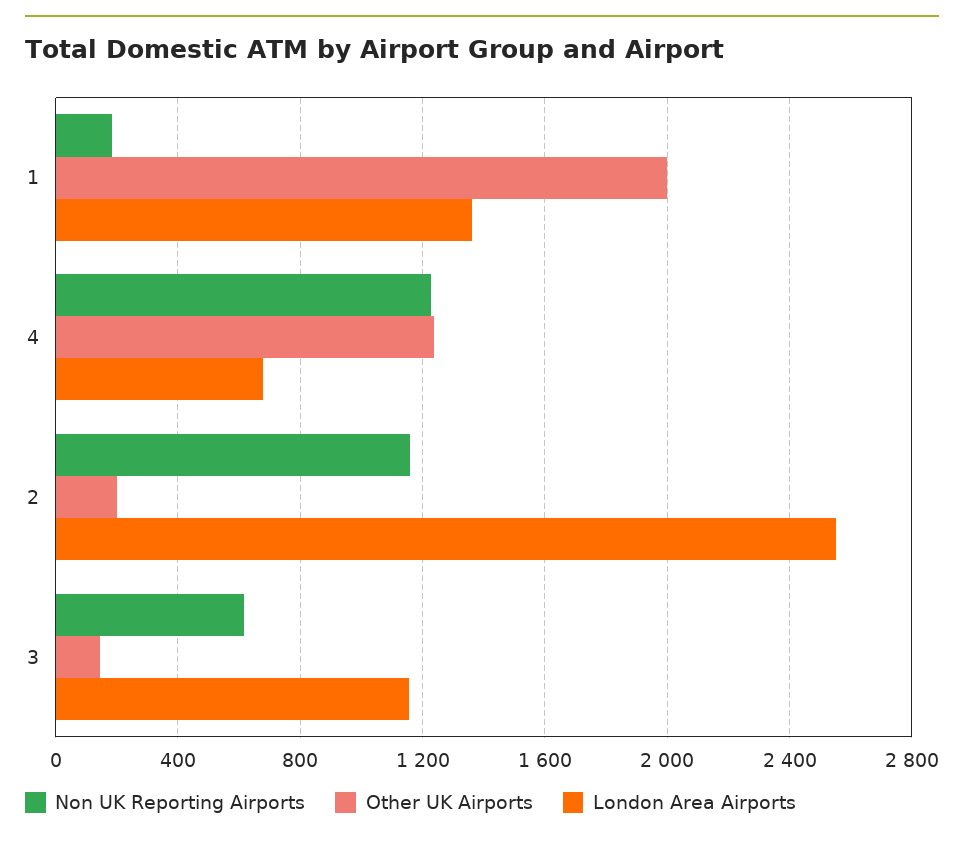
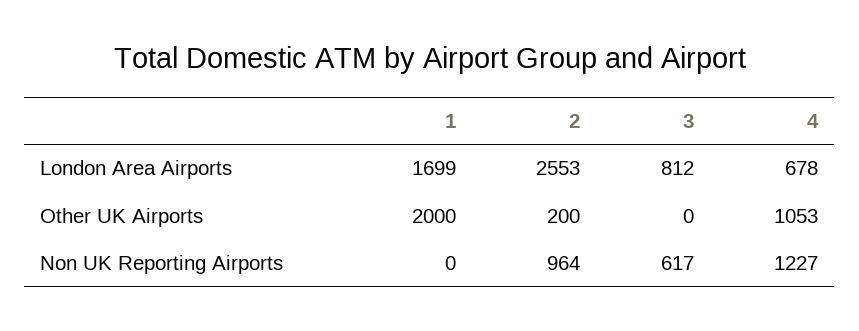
Non UK Reporting Airports, 1: 200 -> 0
London Area Airports, 1: 1350 -> 1699
Other UK Airports, 4: 1250 -> 1053
Non UK Reporting Airports, 2: 1150 -> 964
Other UK Airports, 3: 150 -> 0
London Area Airports, 3: 1150 -> 812

